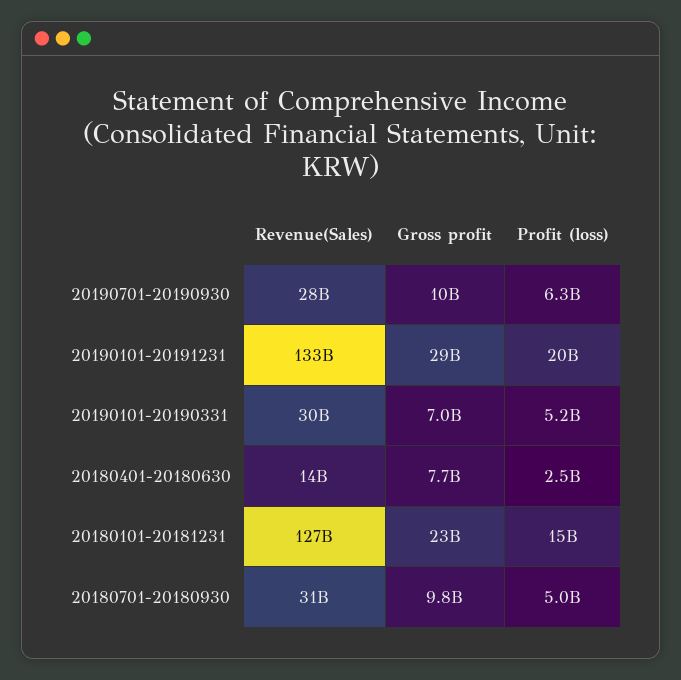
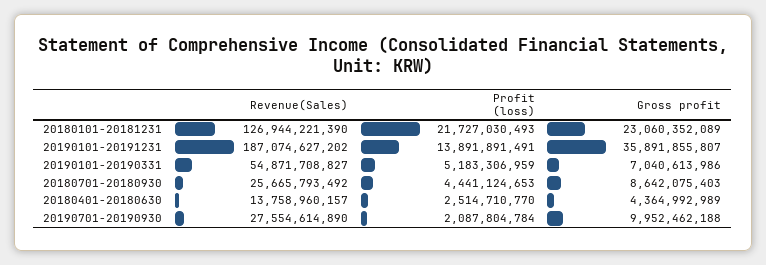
Profit (loss), 20190701-20190930: 6300000000 -> 2087804784
Revenue(Sales), 20190101-20191231: 133000000000 -> 187074627202
Gross profit, 20190101-20191231: 29000000000 -> 35891855807
Profit (loss), 20190101-20191231: 20000000000 -> 13891891491
Revenue(Sales), 20190101-20190331: 30000000000 -> 54871708827
Gross profit, 20180401-20180630: 7700000000 -> 4364992989
Profit (loss), 20180101-20181231: 15000000000 -> 21727030493
Revenue(Sales), 20180701-20180930: 31000000000 -> 25665793492
Gross profit, 20180701-20180930: 9800000000 -> 8642075403
Profit (loss), 20180701-20180930: 5000000000 -> 4441124653

